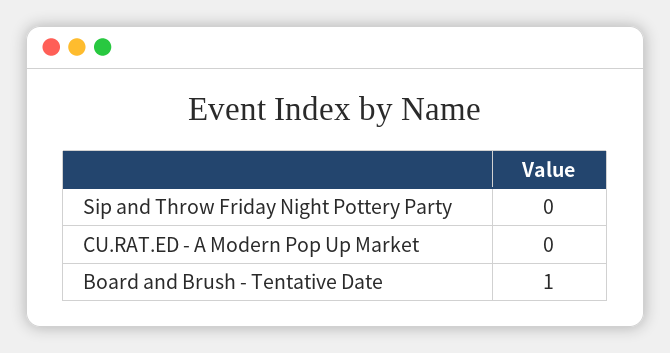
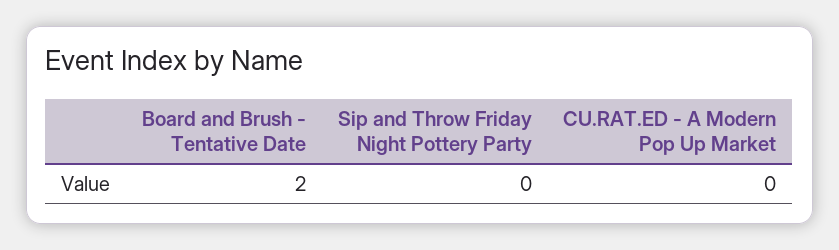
Board and Brush - Tentative Date: 1 -> 2

